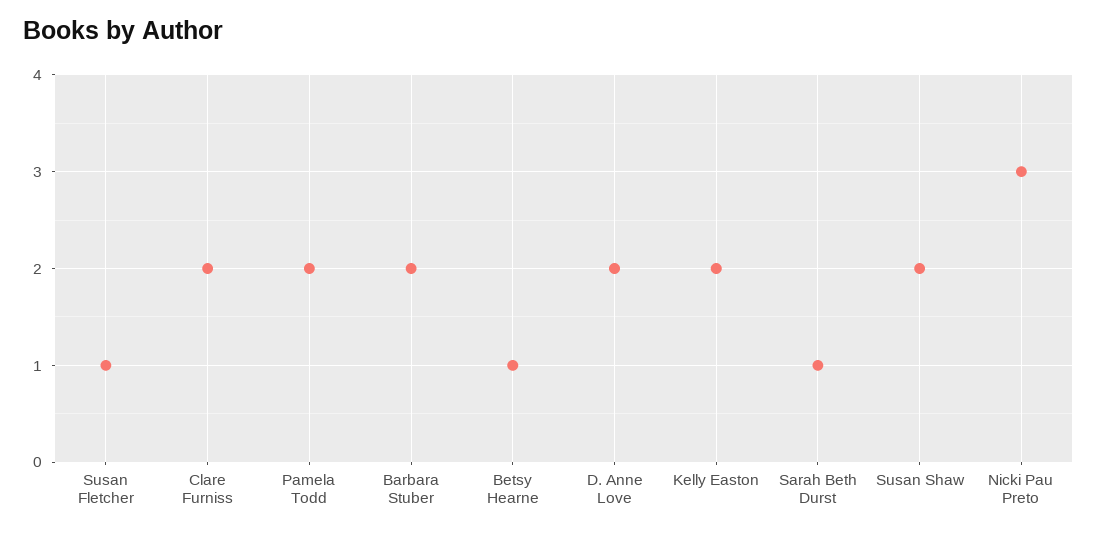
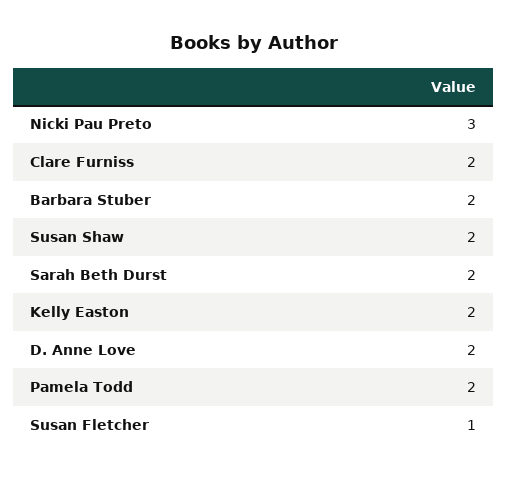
Betsy Hearne: 1 -> none
Sarah Beth Durst: 1 -> 2

